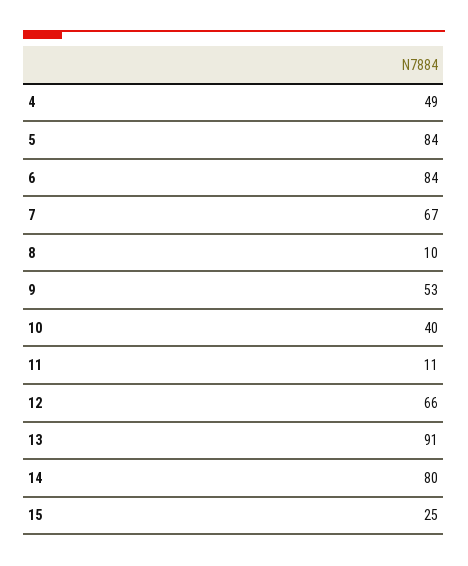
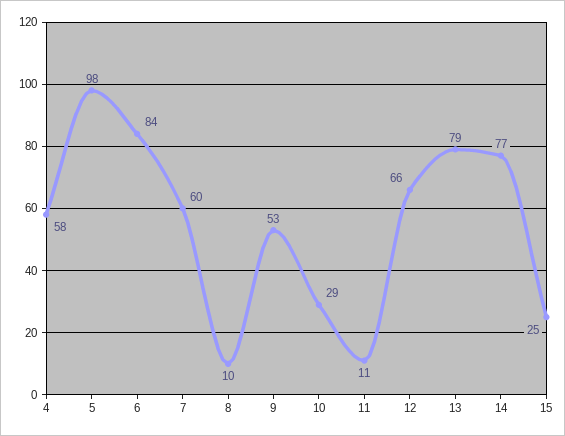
4: 49 -> 58
5: 84 -> 98
7: 67 -> 60
10: 40 -> 29
13: 91 -> 79
14: 80 -> 77

